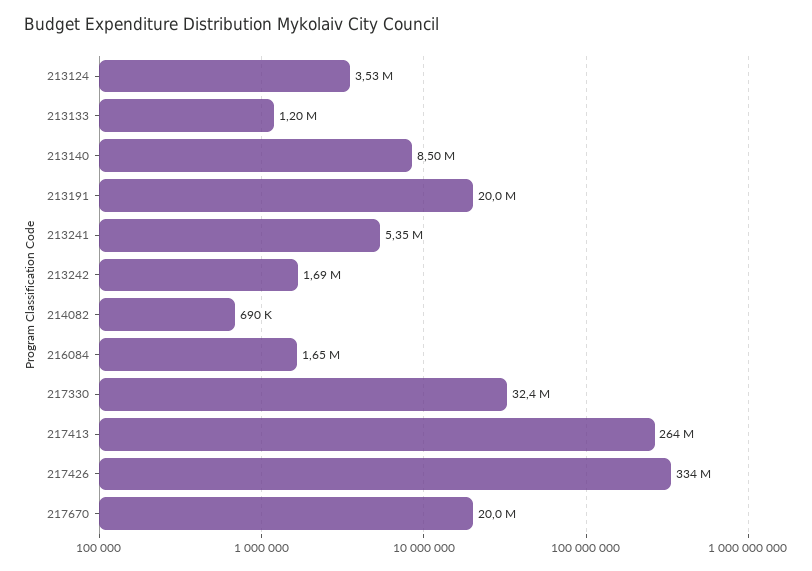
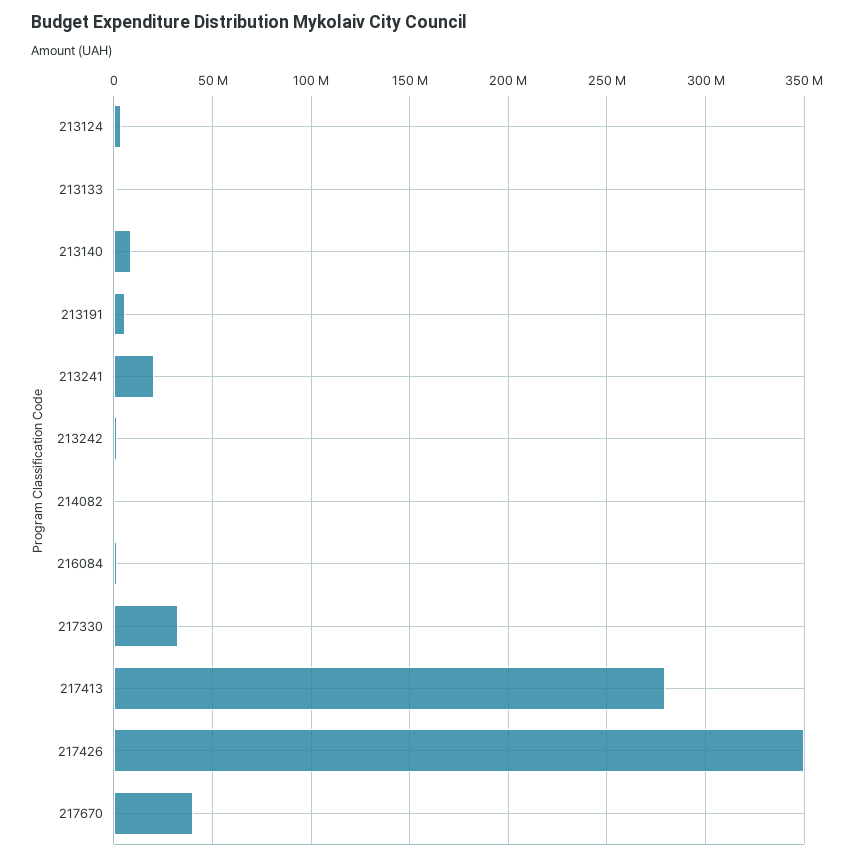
213191: 20000000 -> 5000000
213241: 5350000 -> 20000000
217413: 264000000 -> 280000000
217426: 334000000 -> 350000000
217670: 20000000 -> 40000000

